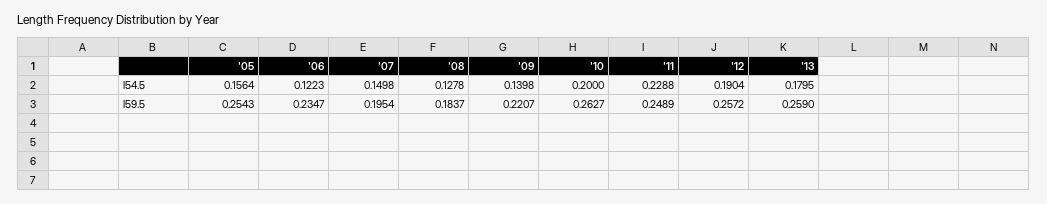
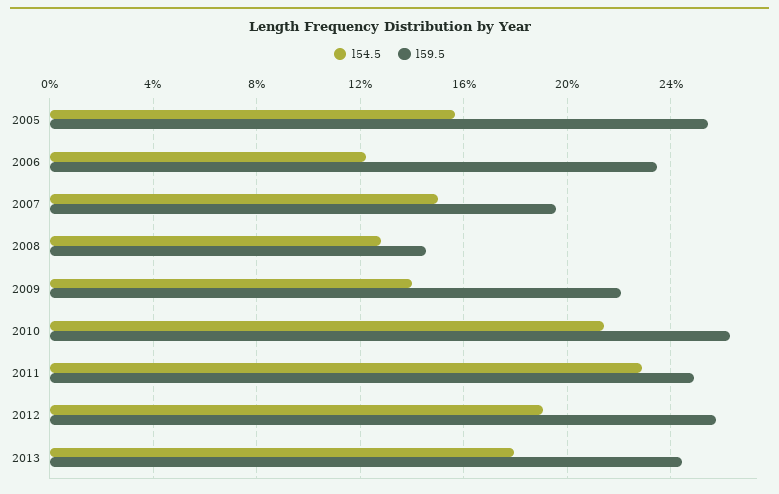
l54.5, '10: 0.2 -> 0.215
l59.5, '08: 0.1837 -> 0.145
l59.5, '13: 0.259 -> 0.245

